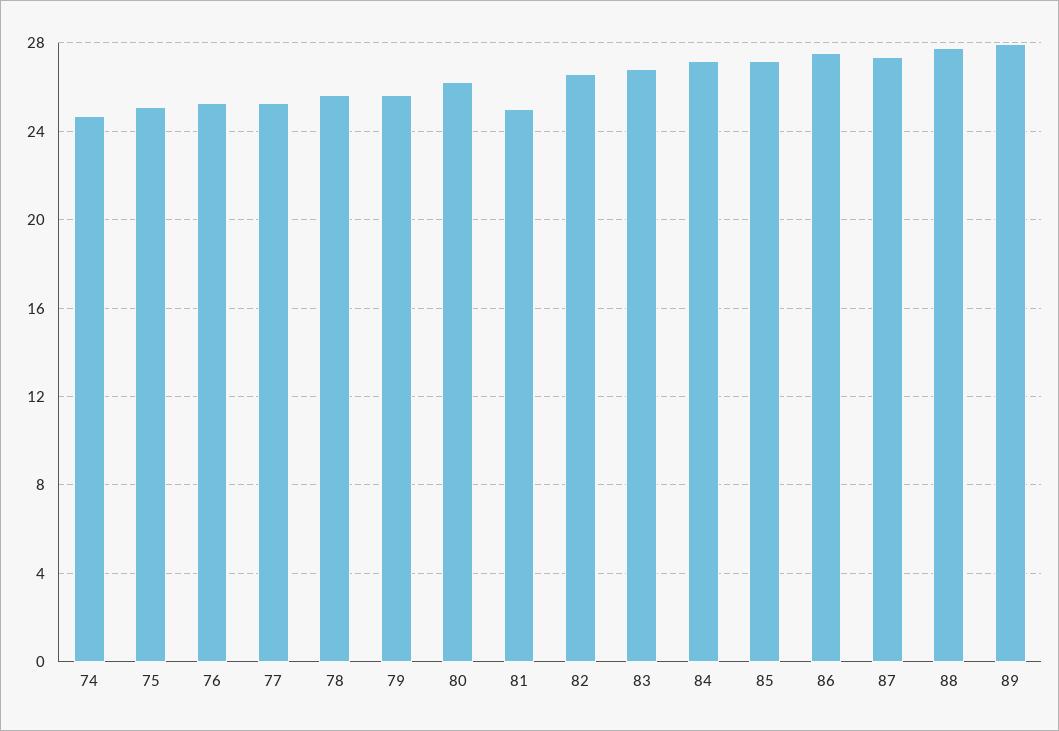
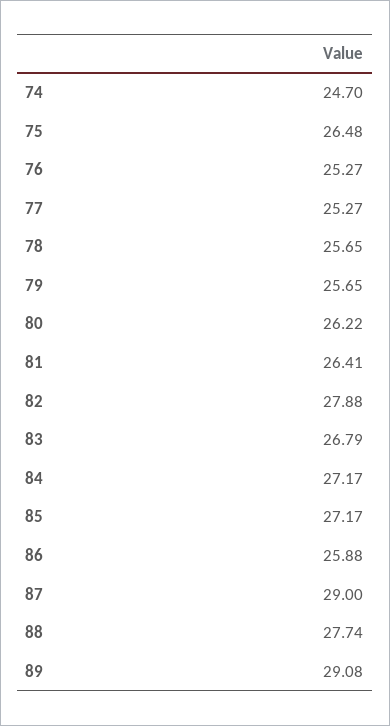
75: 25 -> 26.48
81: 25 -> 26.41
82: 26.5 -> 27.88
86: 27.5 -> 25.88
87: 27.5 -> 29
89: 28 -> 29.08

